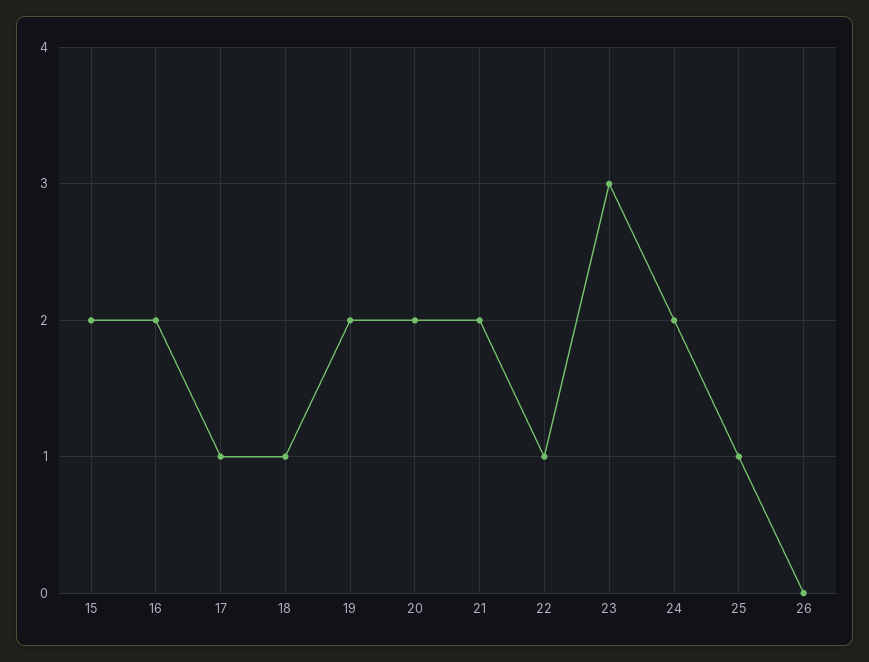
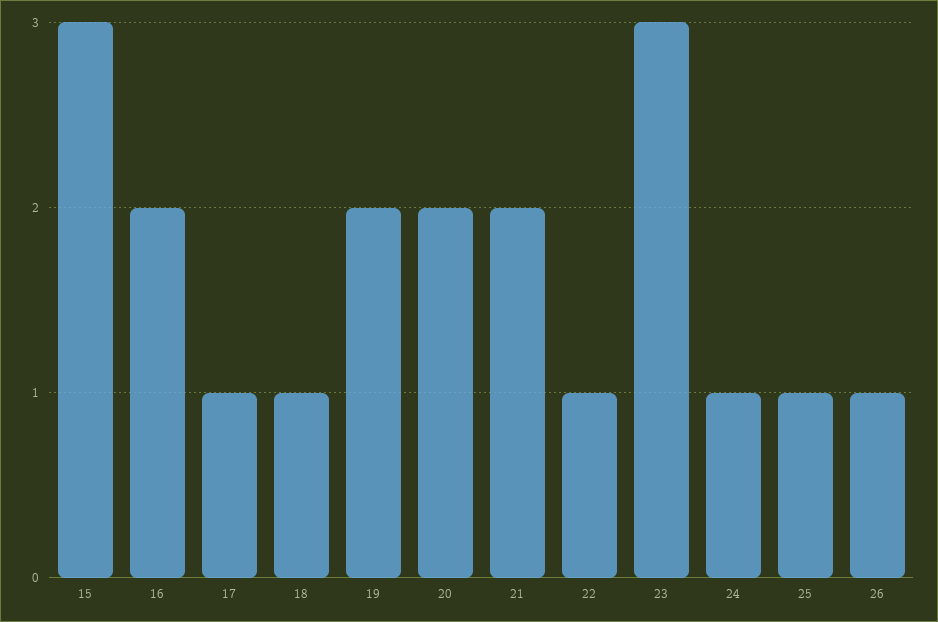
15: 2 -> 3
24: 2 -> 1
26: 0 -> 1

